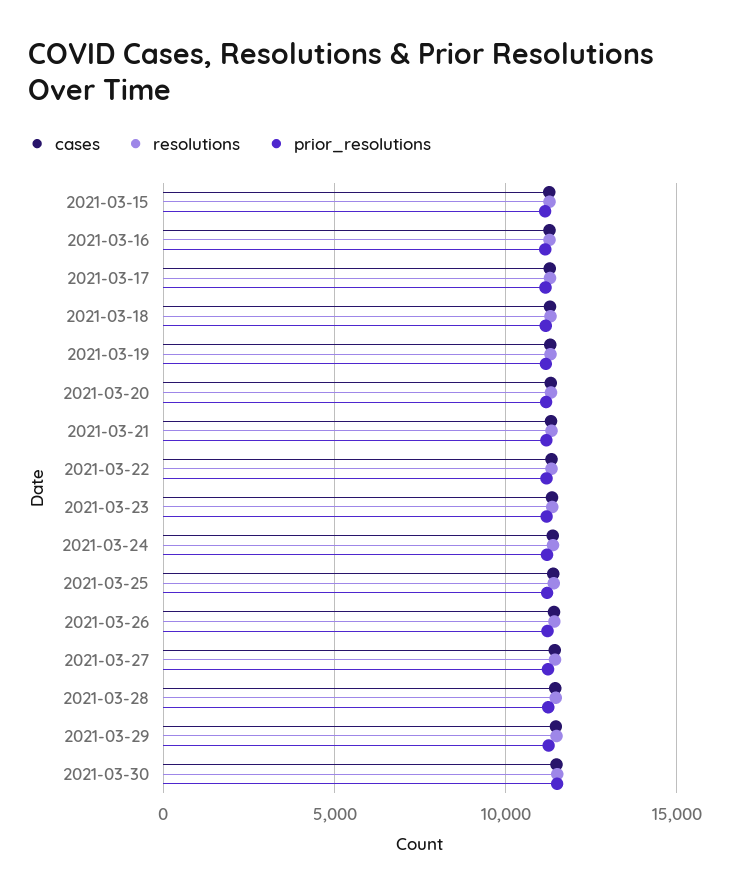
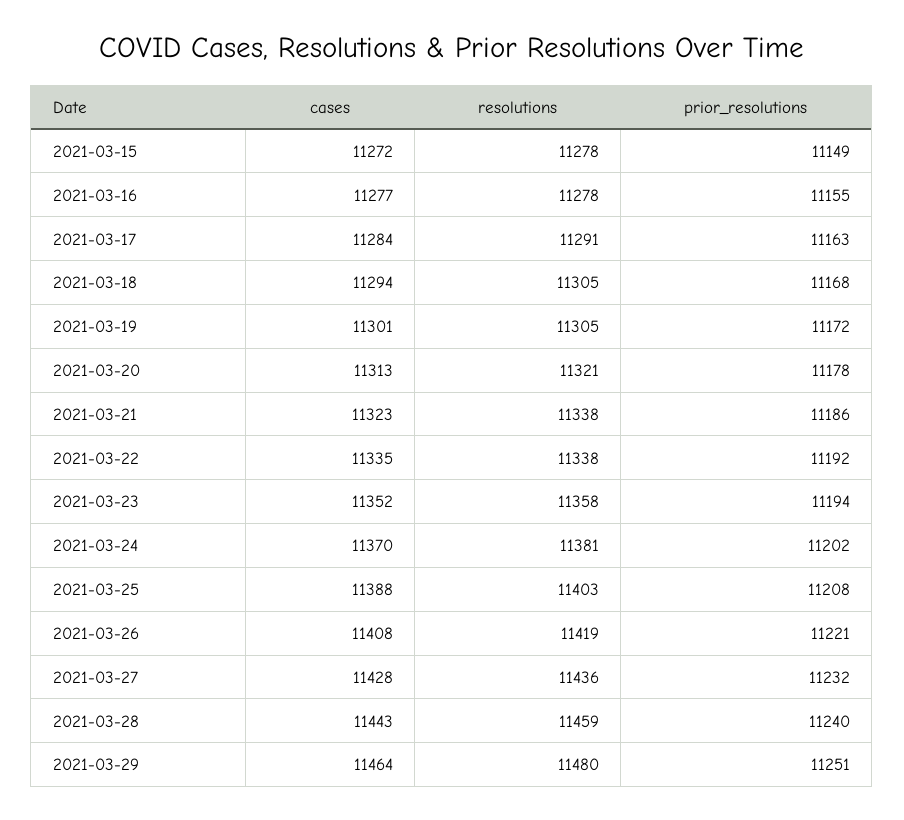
cases, 2021-03-30: 11500 -> none
resolutions, 2021-03-30: 11500 -> none
prior_resolutions, 2021-03-30: 11500 -> none

